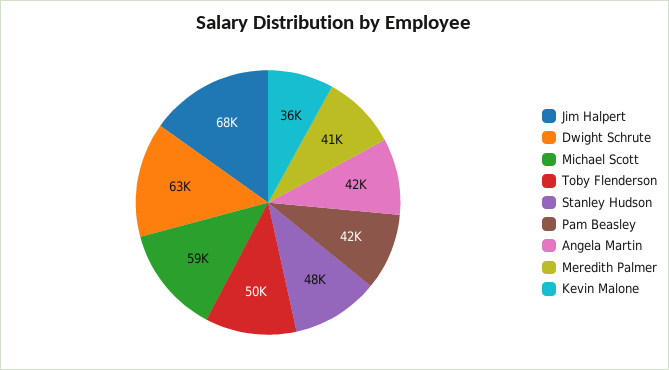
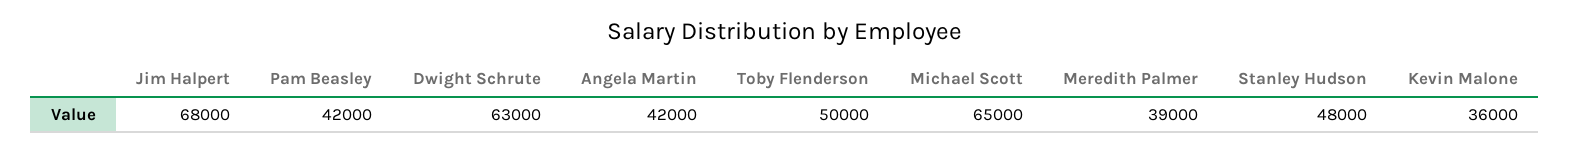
Michael Scott: 59000 -> 65000
Meredith Palmer: 41000 -> 39000

